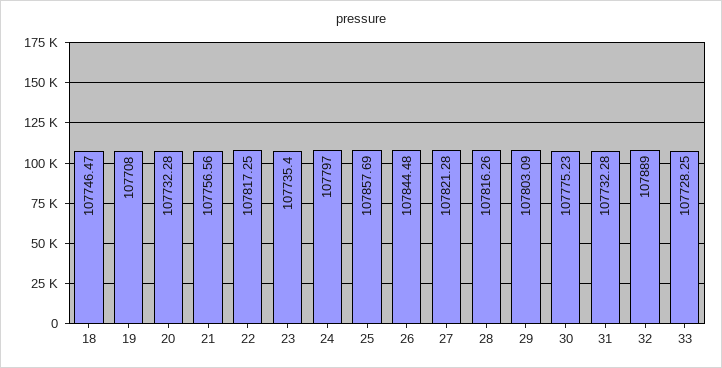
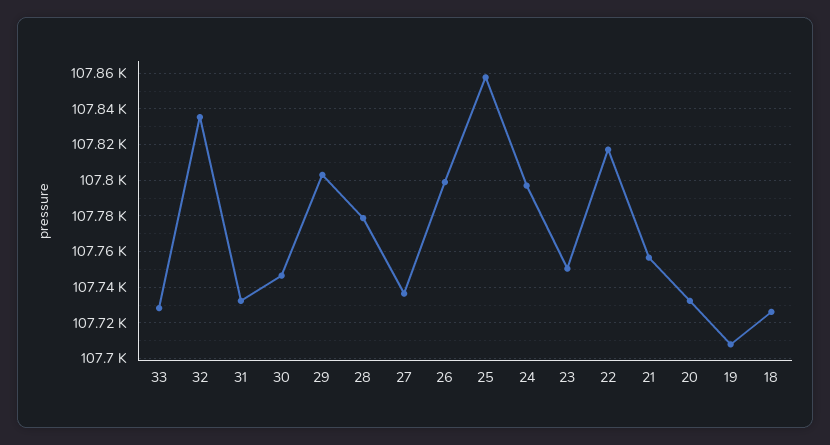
18: 107746.47 -> 107725
23: 107735.4 -> 107750
26: 107844.48 -> 107800
27: 107821.28 -> 107735
28: 107816.26 -> 107780
30: 107775.23 -> 107745
32: 107889 -> 107835

